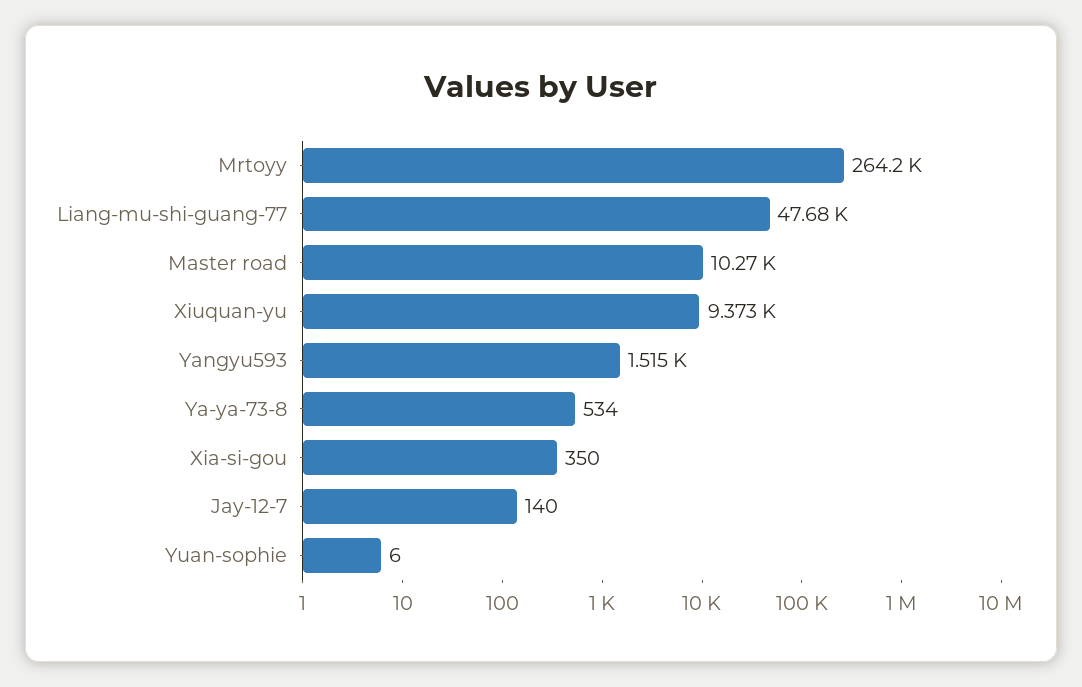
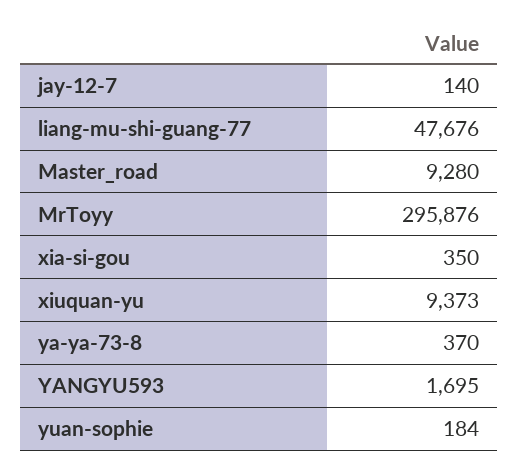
Mrtoyy: 264200 -> 295876
Master road: 10270 -> 9280
Yangyu593: 1515 -> 1695
Ya-ya-73-8: 534 -> 370
Yuan-sophie: 6 -> 184

